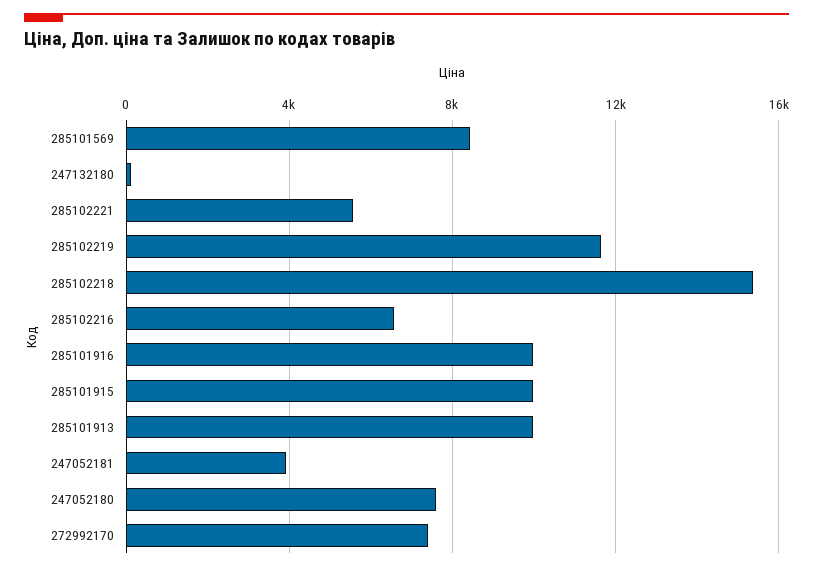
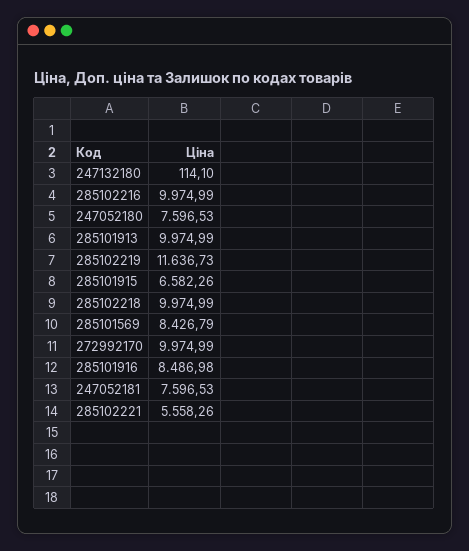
285102218: 15500 -> 9974.99
285102216: 6500 -> 9974.99
285101916: 10000 -> 8486.98
285101915: 10000 -> 6582.26
247052181: 4000 -> 7596.53
272992170: 7500 -> 9974.99

